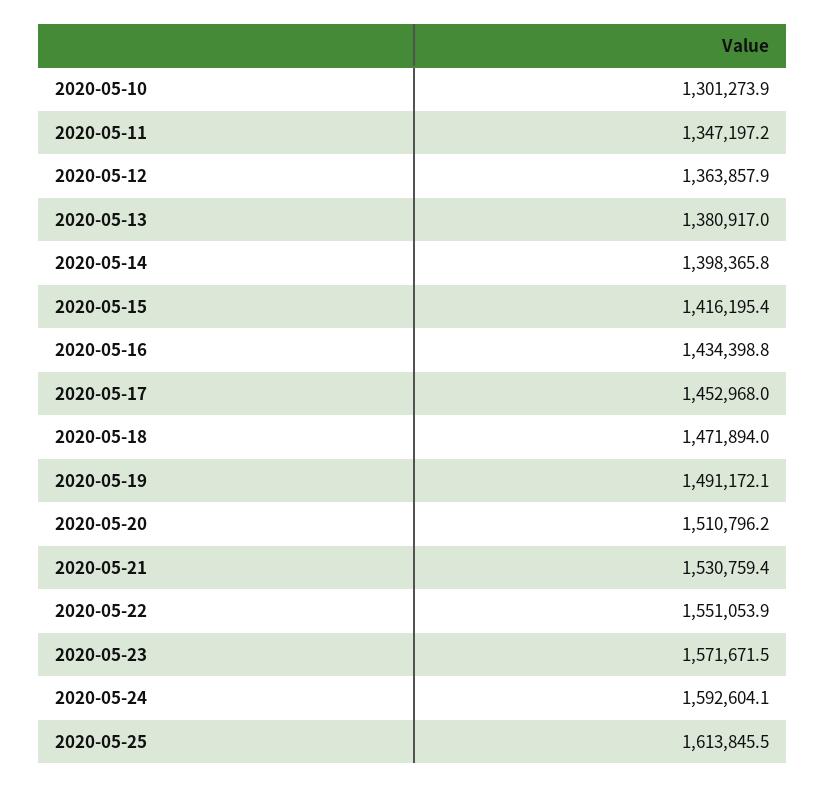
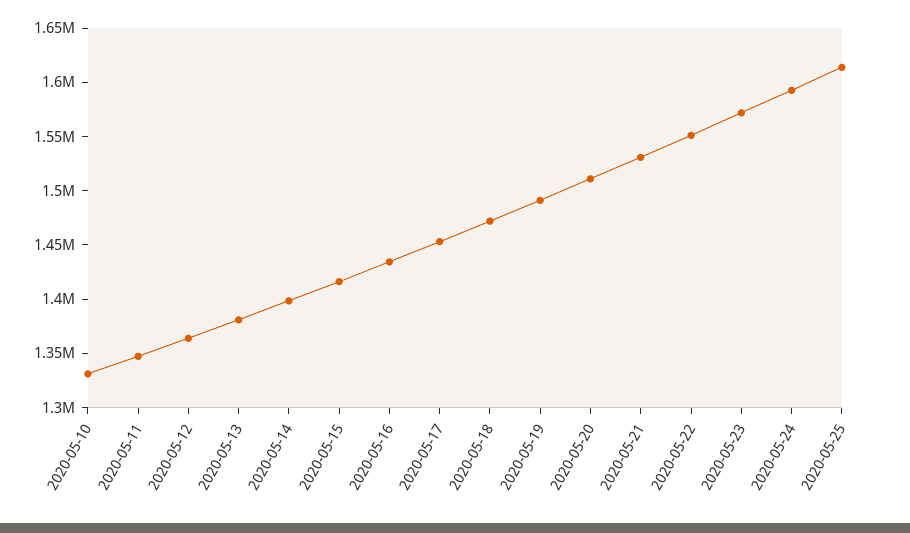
2020-05-10: 1301273.9 -> 1330000

